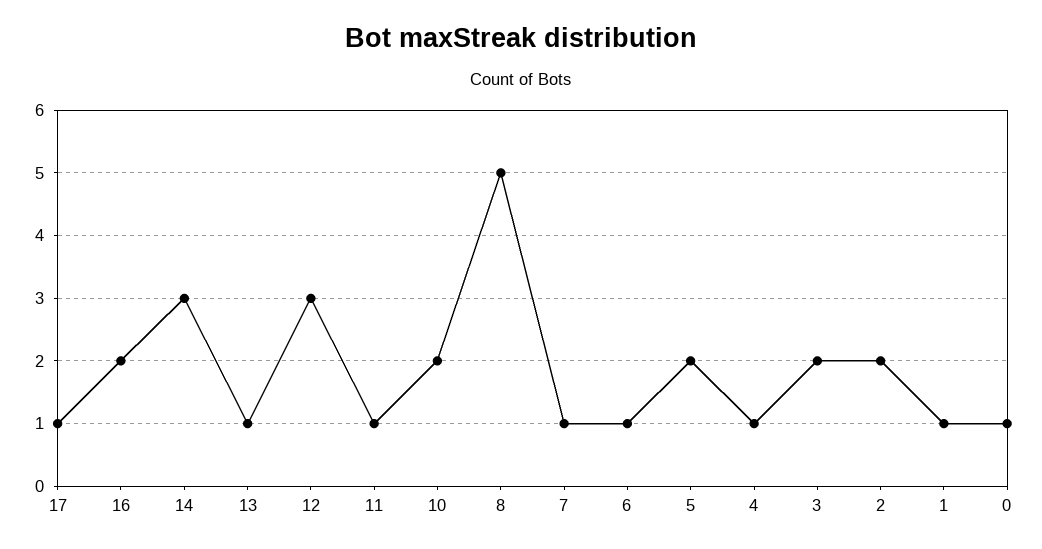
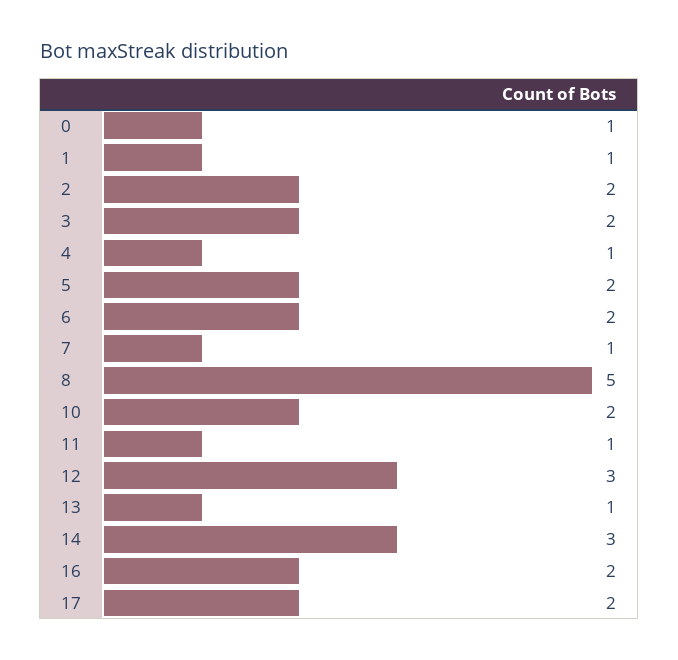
17: 1 -> 2
6: 1 -> 2

